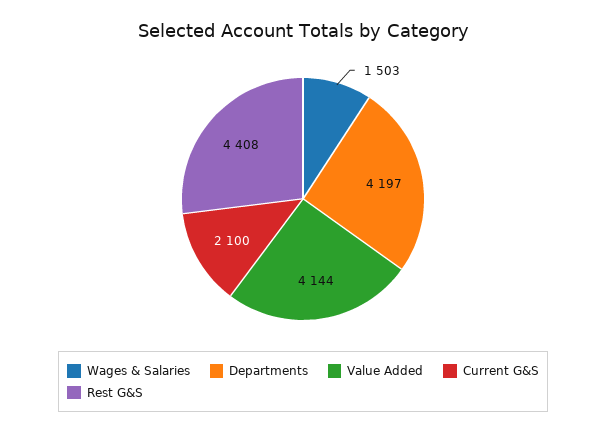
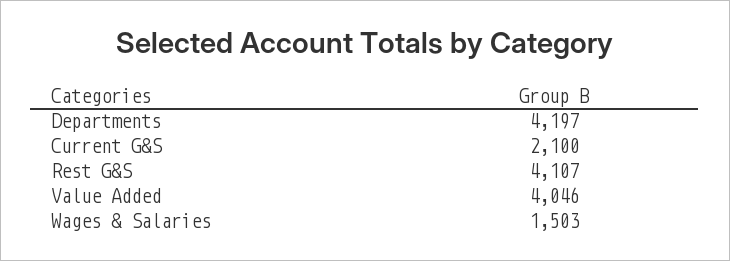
Value Added: 4144 -> 4046
Rest G&S: 4408 -> 4107

